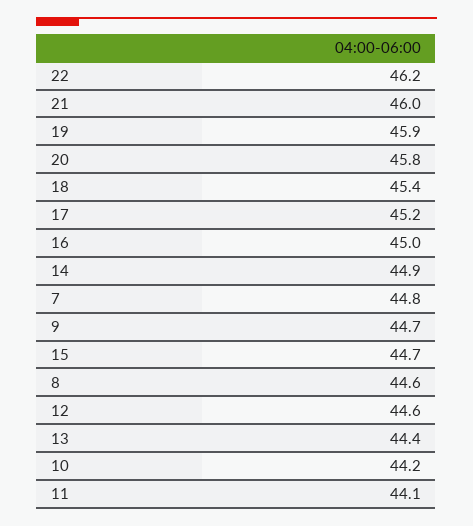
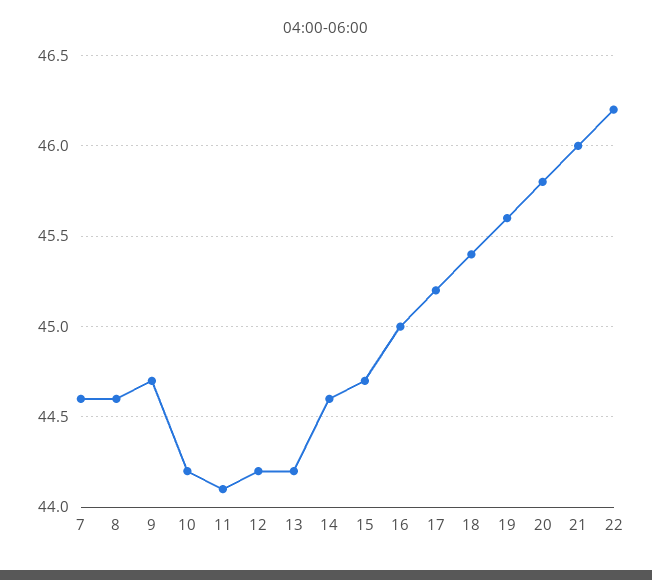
19: 45.9 -> 45.6
14: 44.9 -> 44.6
7: 44.8 -> 44.6
12: 44.6 -> 44.2
13: 44.4 -> 44.2

